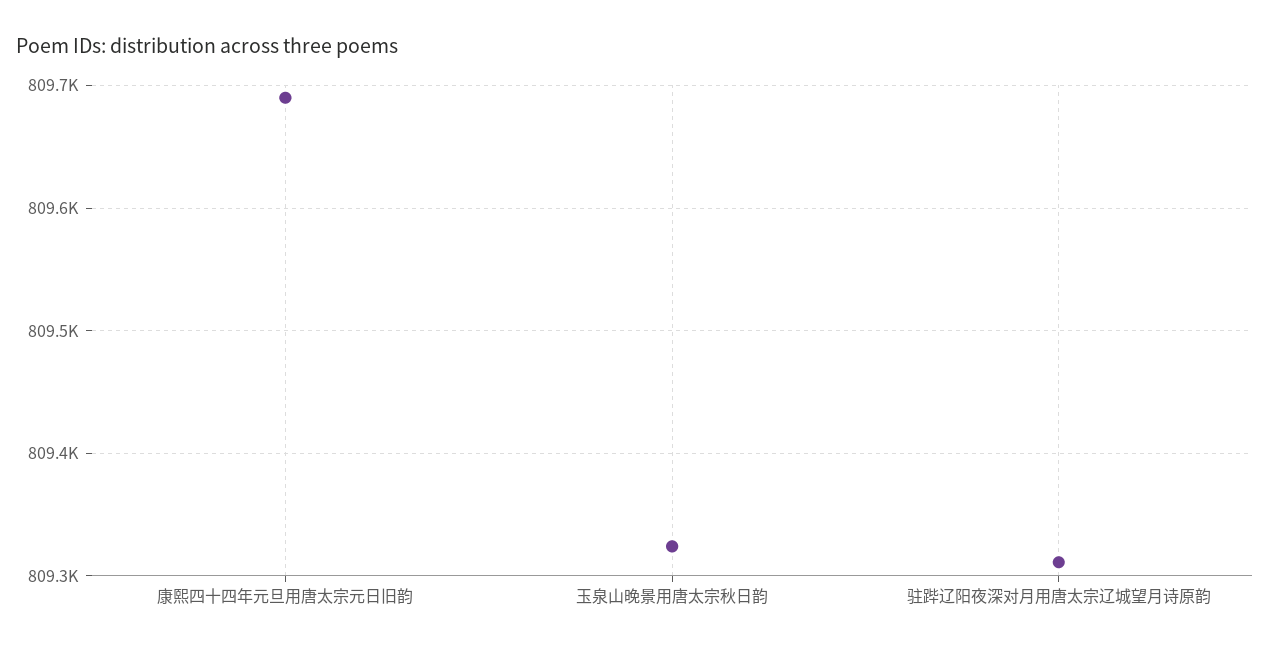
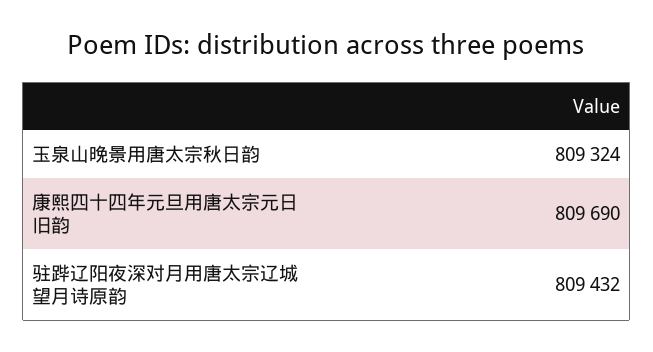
驻跸辽阳夜深对月用唐太宗辽城望月诗原韵: 809310 -> 809432

